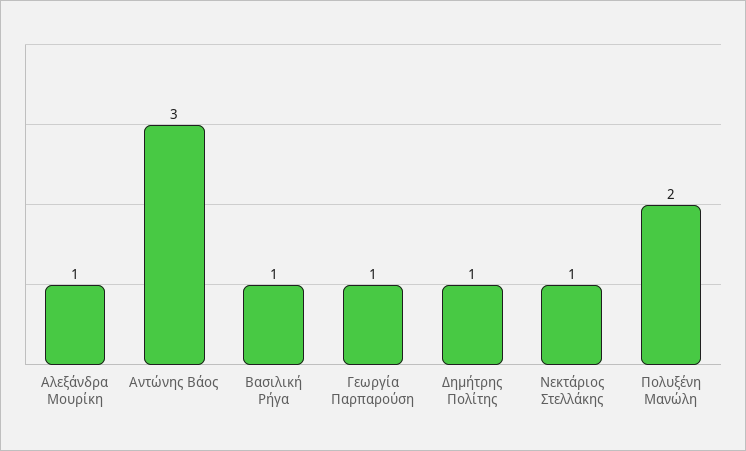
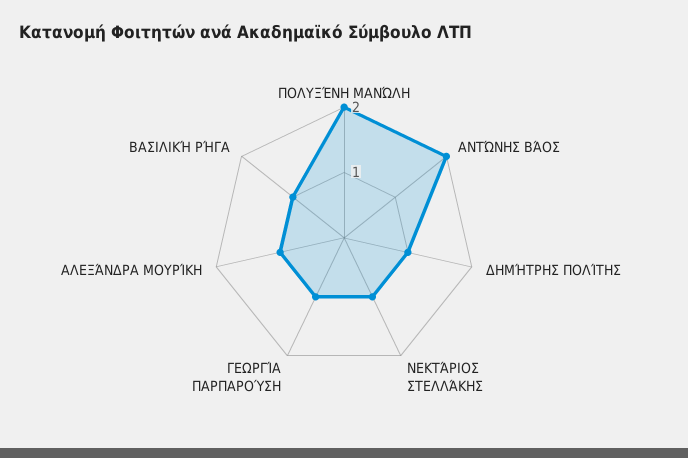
Αντώνης Βάος: 3 -> 2

